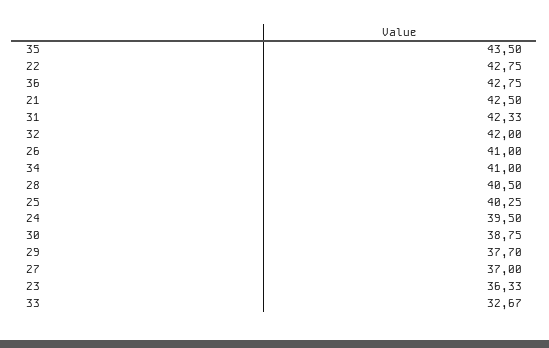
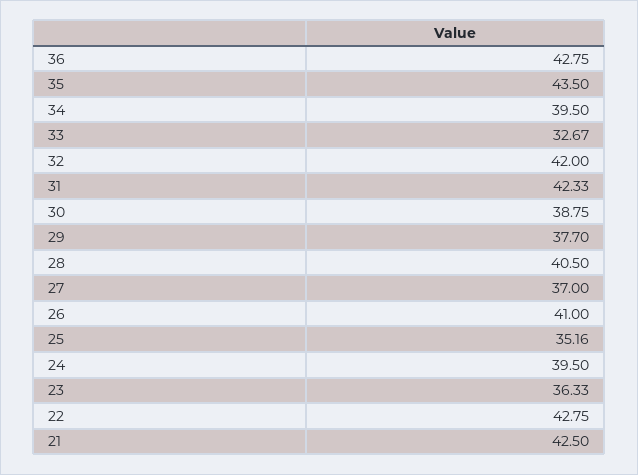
34: 41 -> 39.5
25: 40.25 -> 35.16

